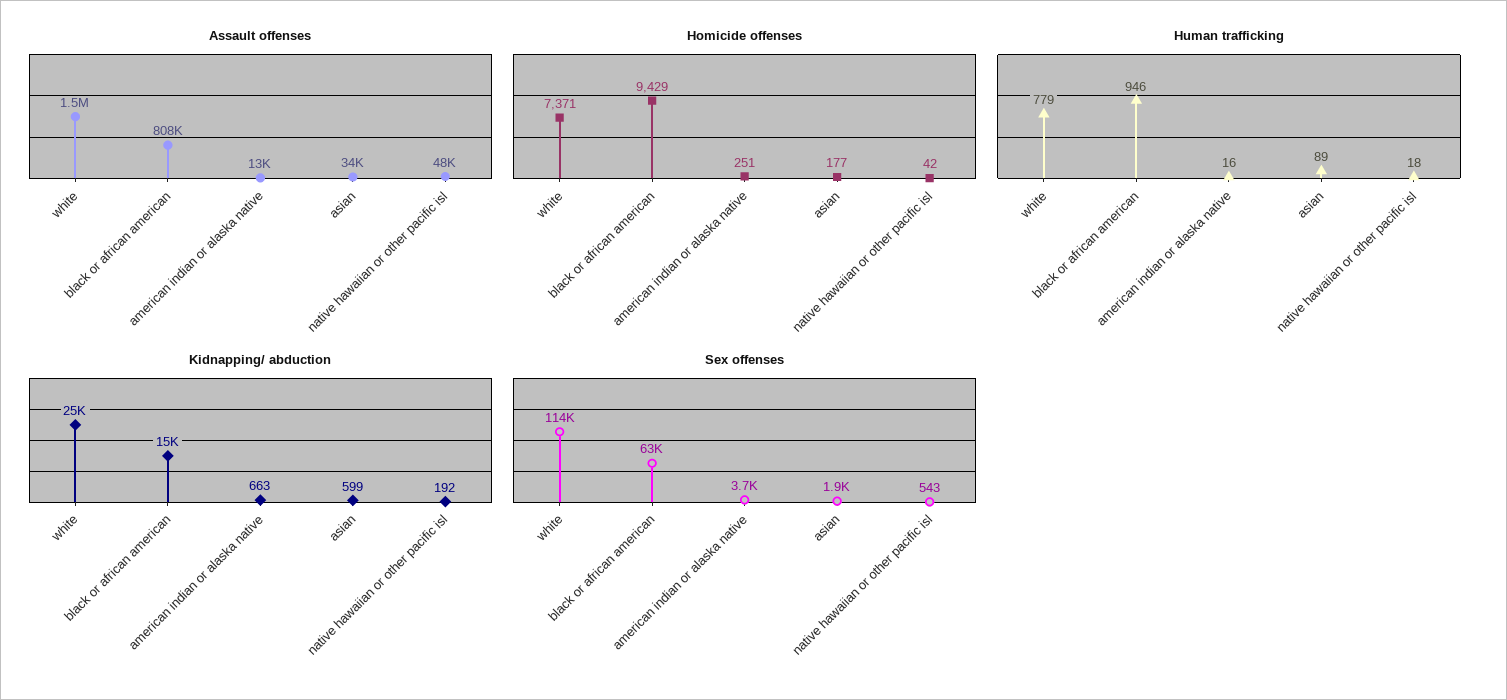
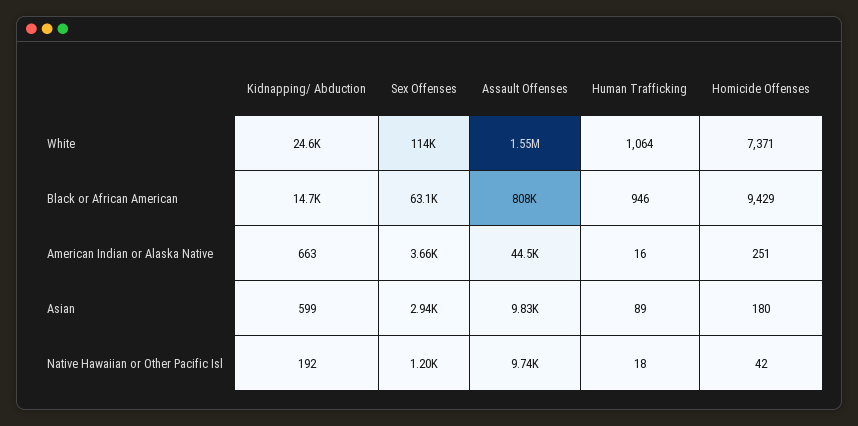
Assault offenses, american indian or alaska native: 13000 -> 44500
Assault offenses, asian: 34000 -> 9830
Assault offenses, native hawaiian or other pacific isl: 48000 -> 9740
Homicide offenses, asian: 177 -> 180
Human trafficking, white: 779 -> 1064
Sex offenses, asian: 1900 -> 2940
Sex offenses, native hawaiian or other pacific isl: 543 -> 1200

